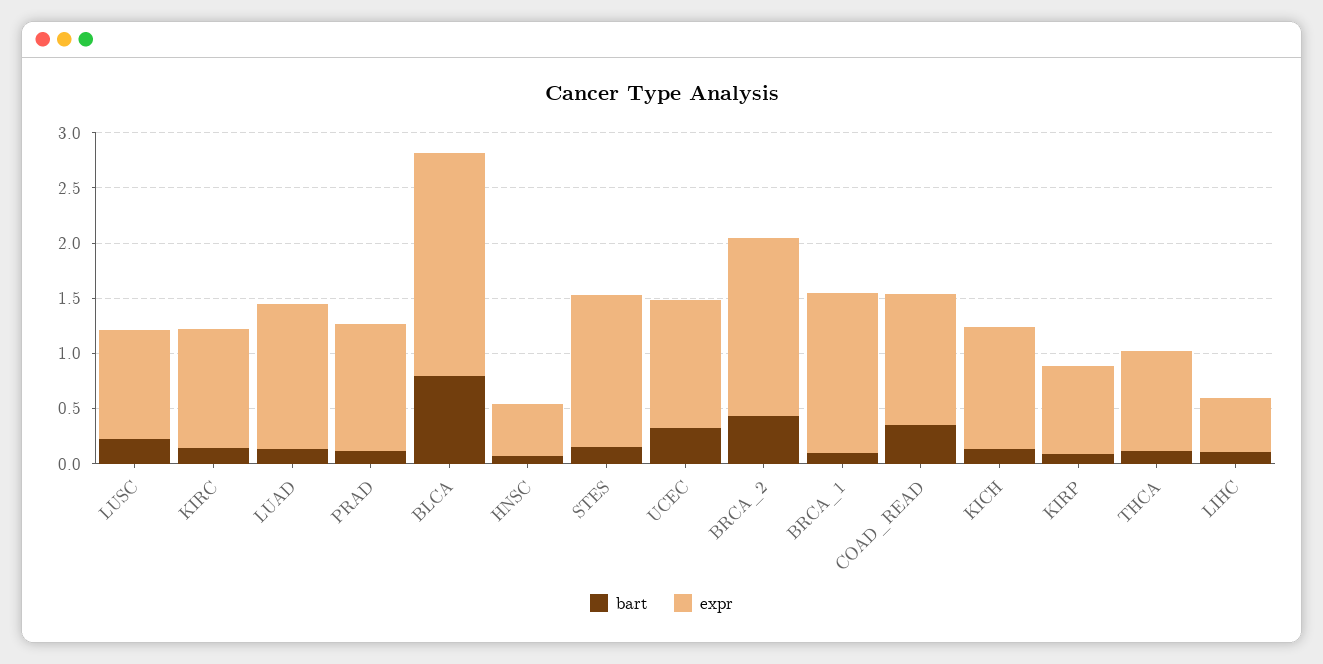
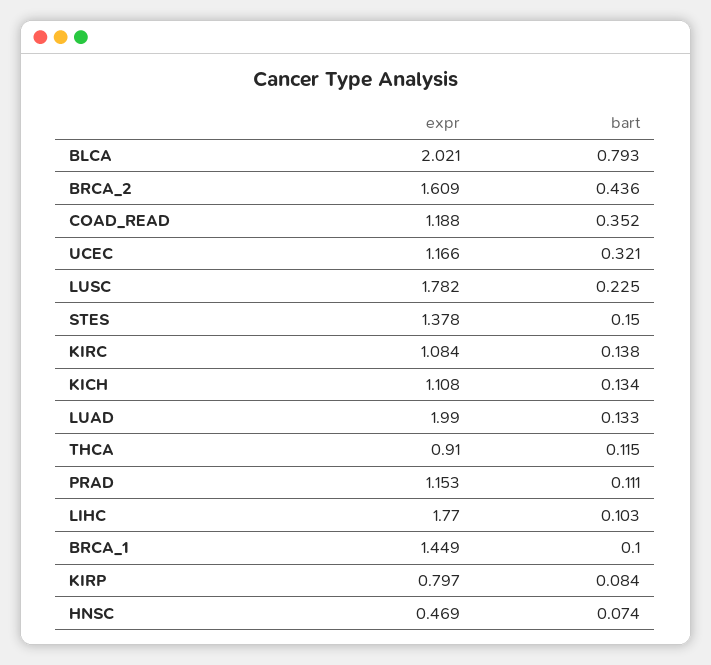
expr, LUSC: 1 -> 1.782
expr, LUAD: 1.3 -> 1.99
expr, LIHC: 0.5 -> 1.77

